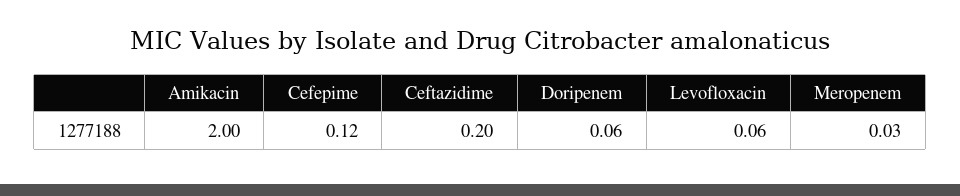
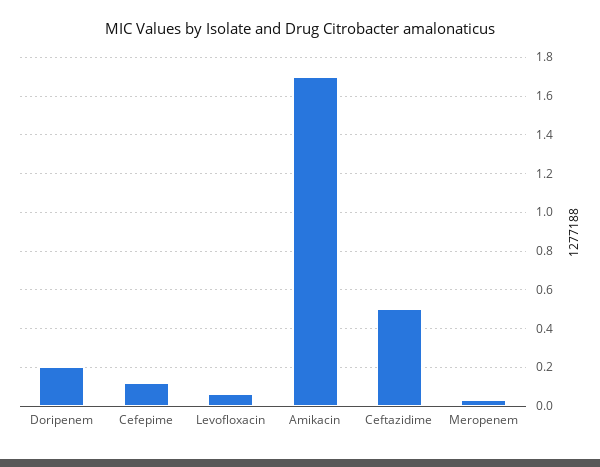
Amikacin: 2 -> 1.7
Ceftazidime: 0.2 -> 0.5
Doripenem: 0.06 -> 0.2

